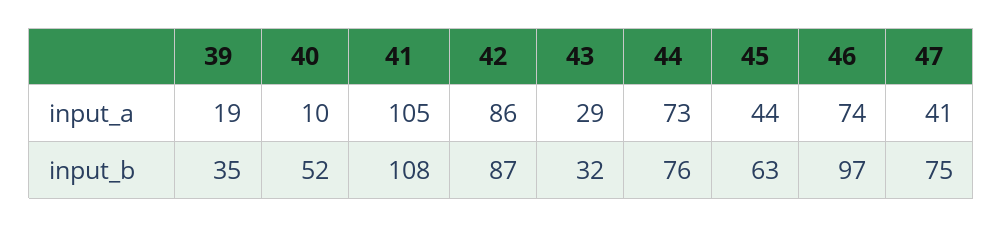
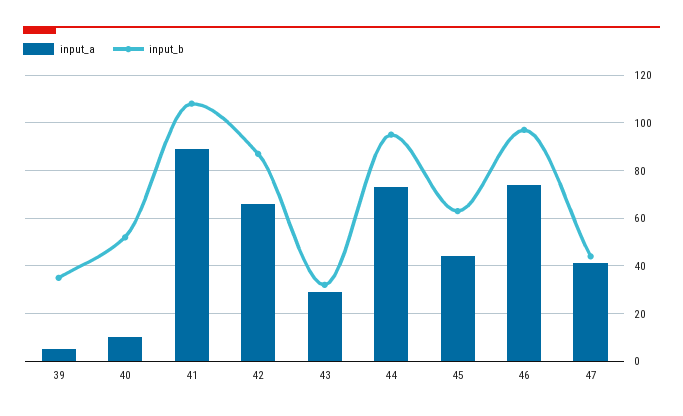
input_a, 39: 19 -> 5
input_a, 41: 105 -> 90
input_a, 42: 86 -> 65
input_b, 44: 76 -> 95
input_b, 47: 75 -> 45

